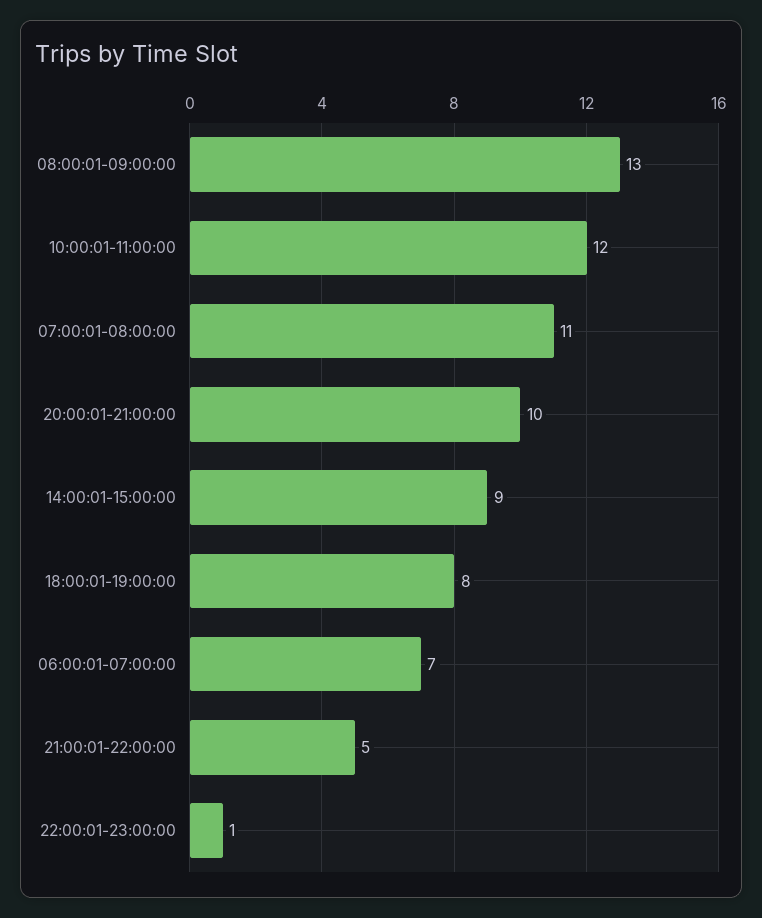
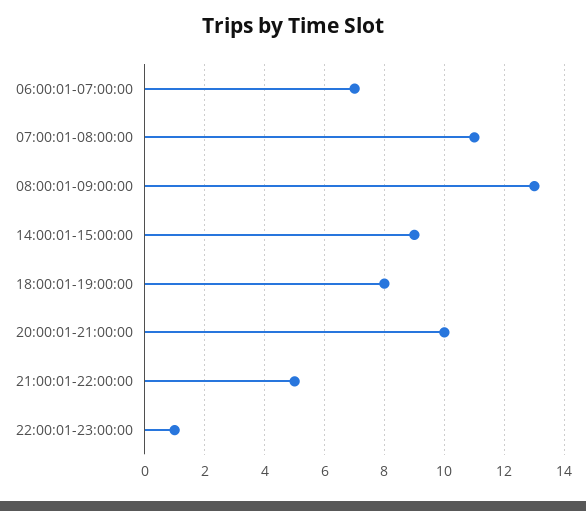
10:00:01-11:00:00: 12 -> none

